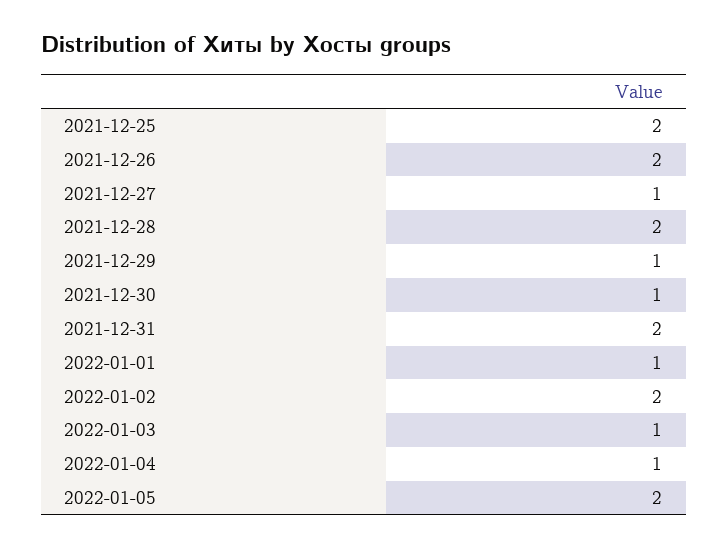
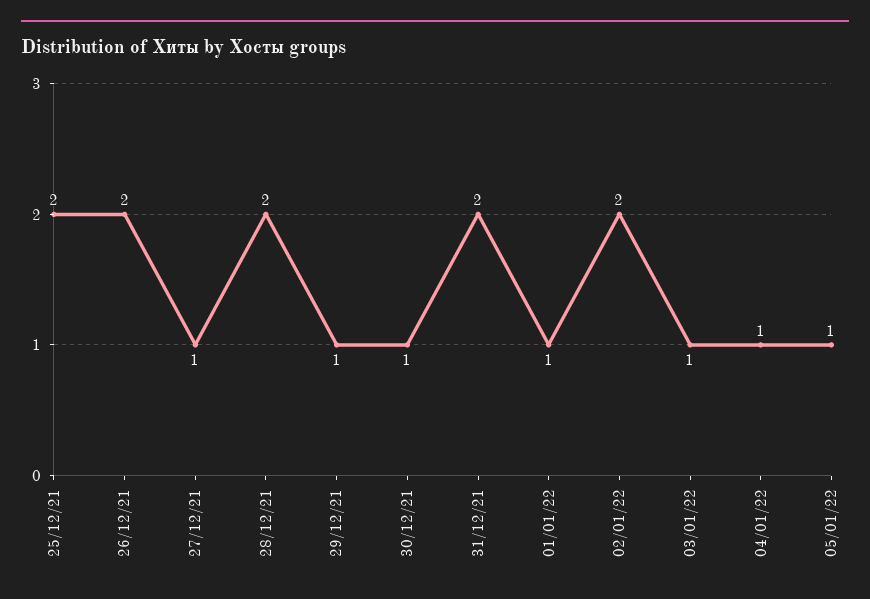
2022-01-05: 2 -> 1

